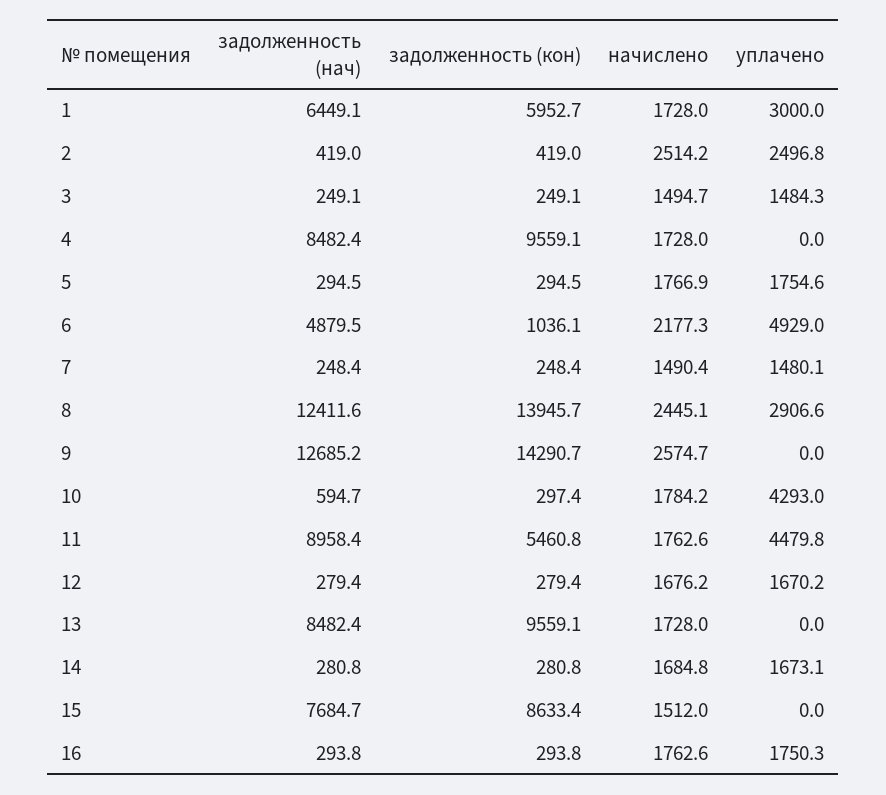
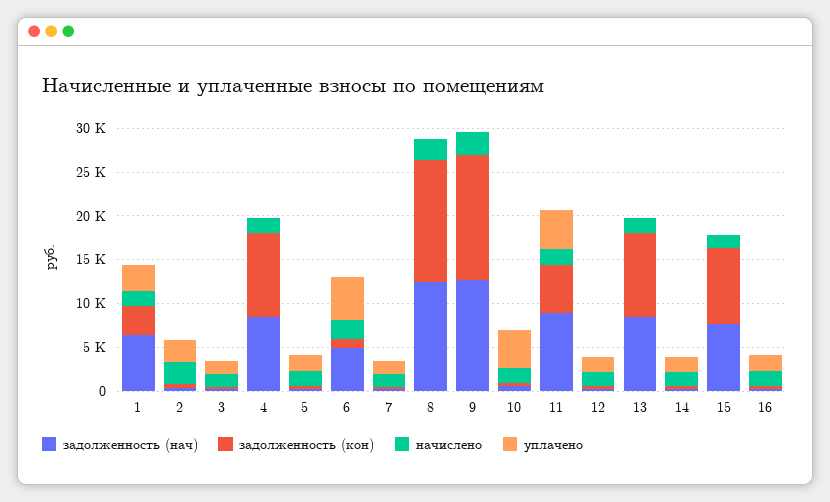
задолженность (кон), 1: 5952.7 -> 3000
уплачено, 8: 2906.6 -> 0

